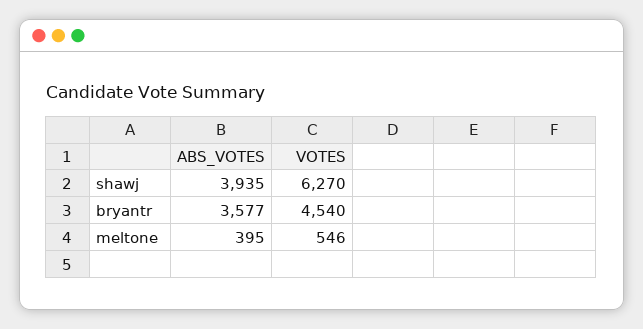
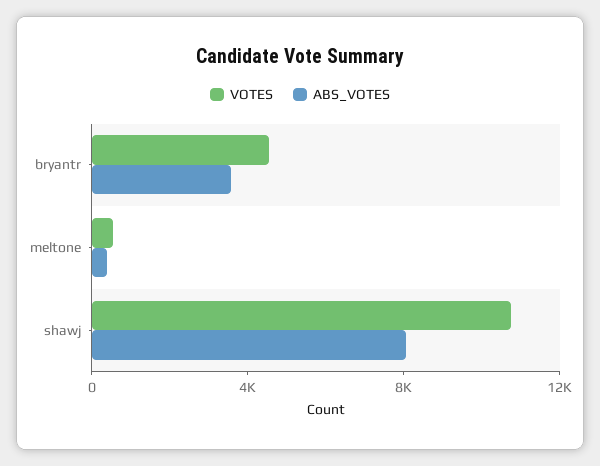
ABS_VOTES, shawj: 3935 -> 8000
VOTES, shawj: 6270 -> 11000

